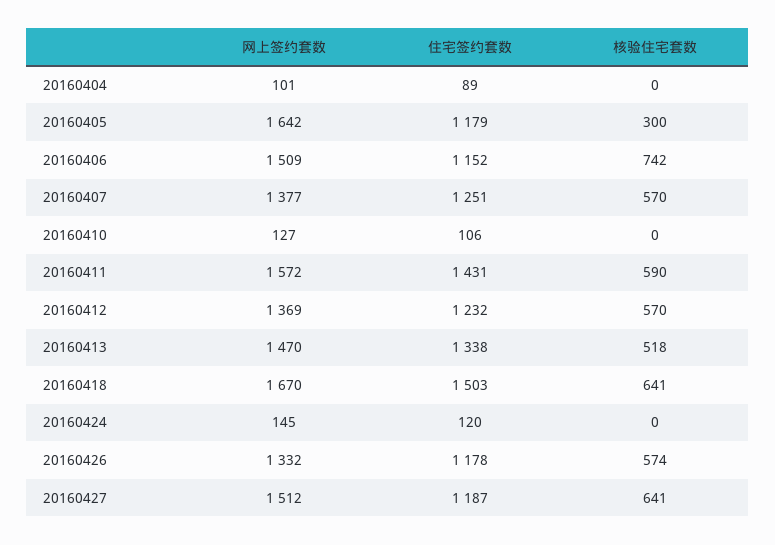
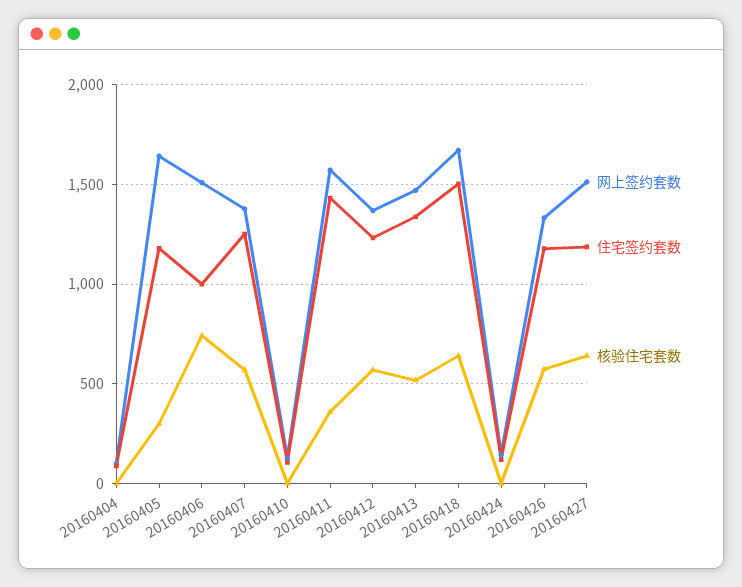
住宅签约套数, 20160406: 1152 -> 1000
核验住宅套数, 20160411: 590 -> 350

